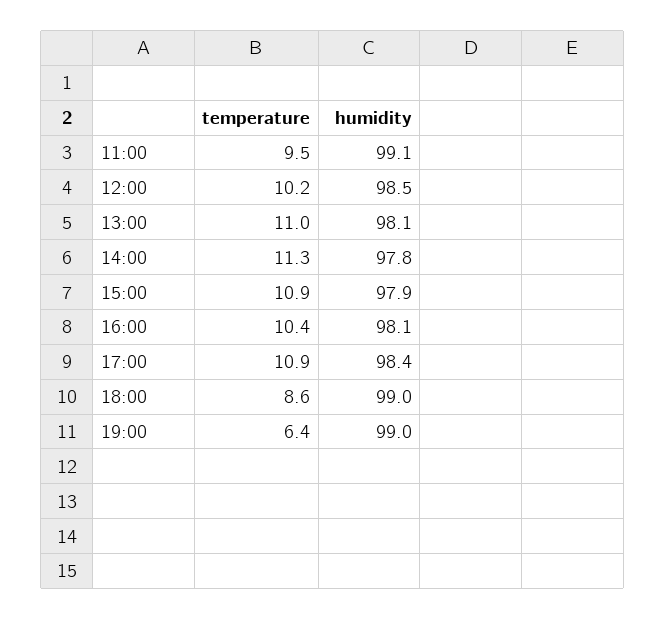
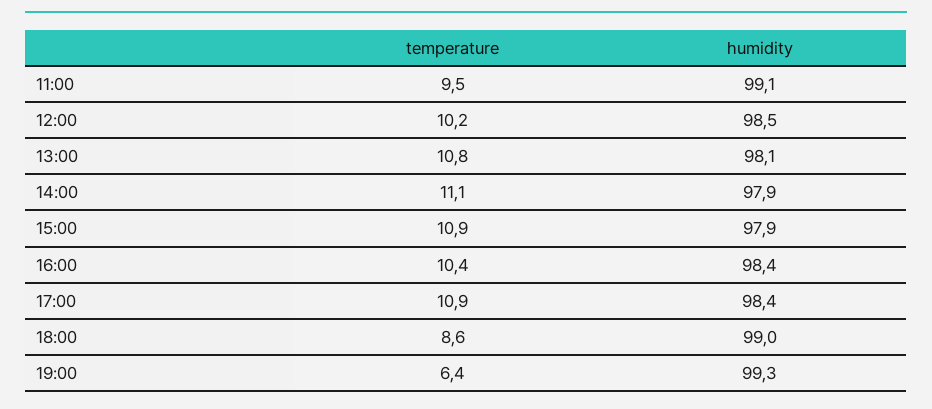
temperature, 13:00: 11 -> 10.8
temperature, 14:00: 11.3 -> 11.1
humidity, 14:00: 97.8 -> 97.9
humidity, 16:00: 98.1 -> 98.4
humidity, 19:00: 99 -> 99.3

